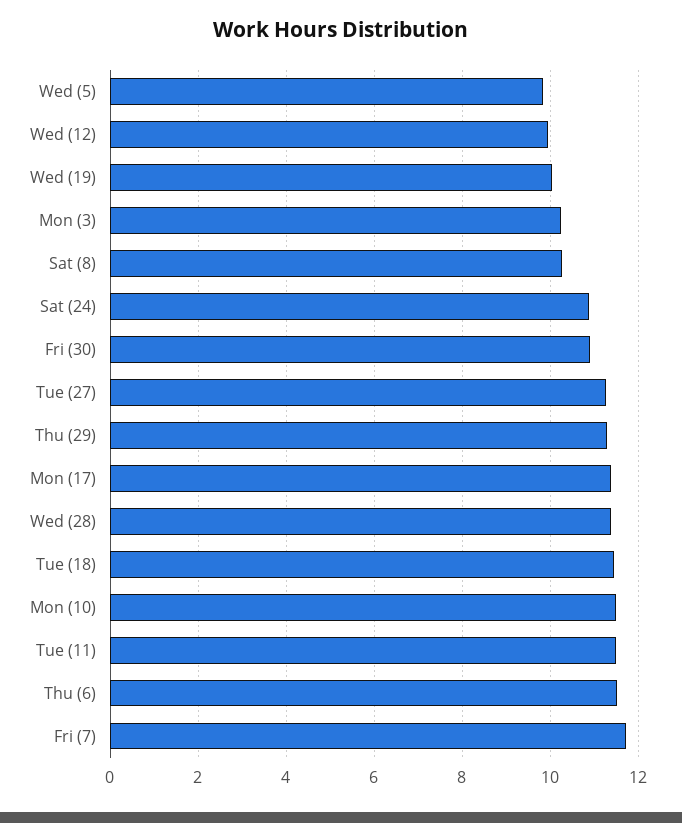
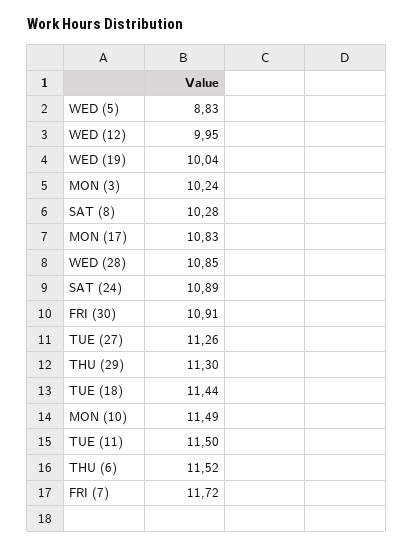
Wed (5): 9.8 -> 8.83
Mon (17): 11.4 -> 10.83
Wed (28): 11.4 -> 10.85

